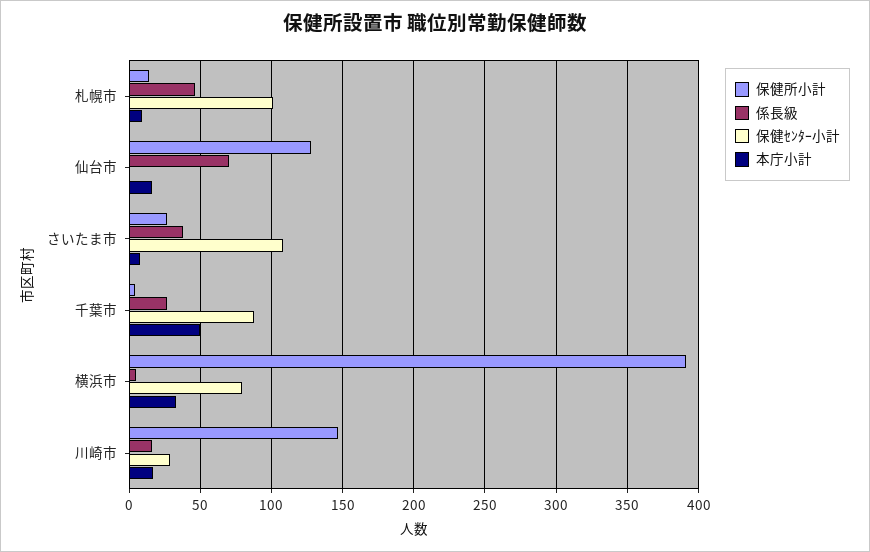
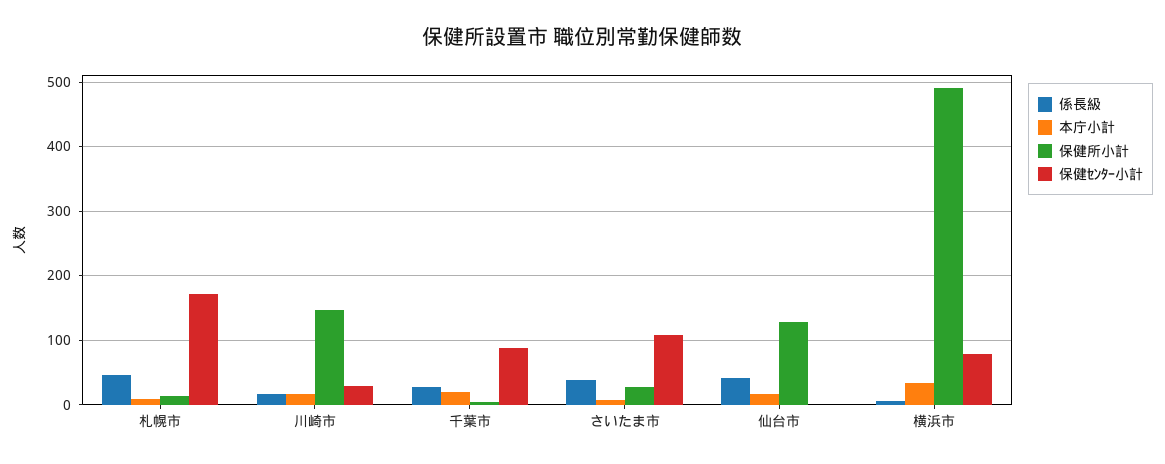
保健ｾﾝﾀｰ小計, 札幌市: 100 -> 170
係長級, 仙台市: 70 -> 40
本庁小計, 千葉市: 50 -> 20
保健所小計, 横浜市: 390 -> 490

